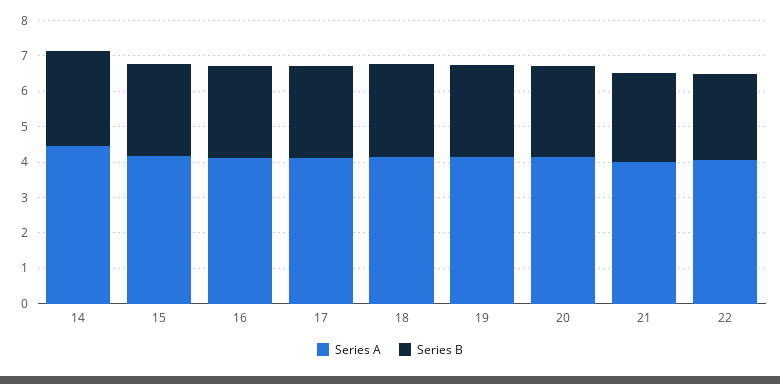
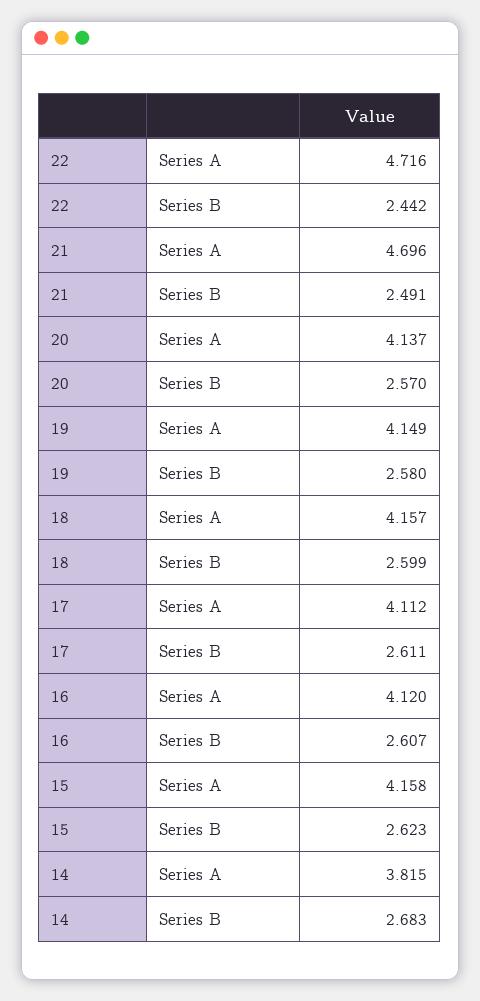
Series A, 14: 4.5 -> 3.815
Series A, 21: 4 -> 4.696
Series A, 22: 4 -> 4.716

